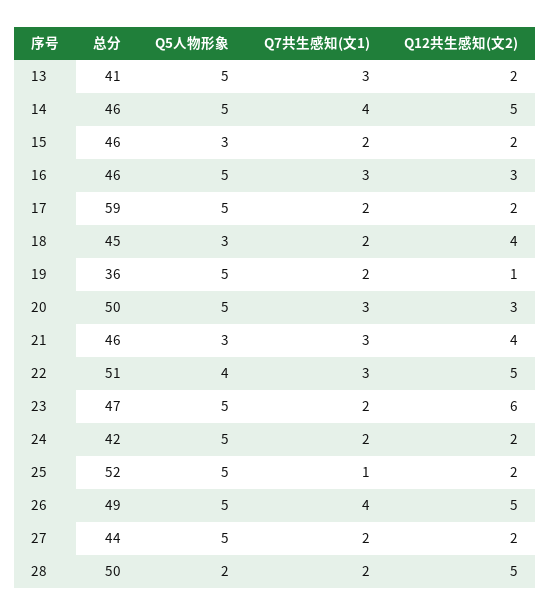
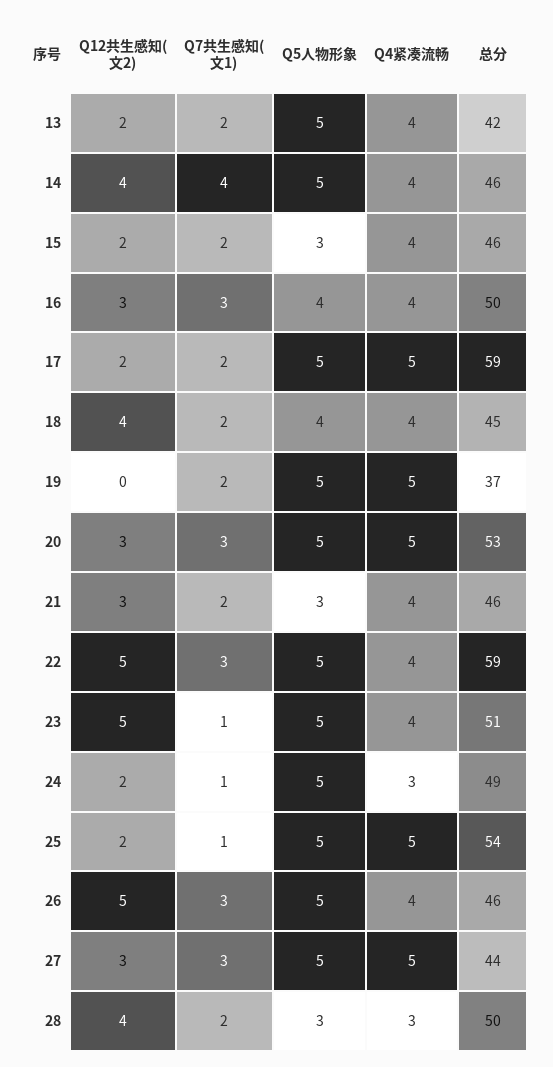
总分, 13: 41 -> 42
Q7共生感知(文1), 13: 3 -> 2
Q12共生感知(文2), 14: 5 -> 4
总分, 16: 46 -> 50
Q5人物形象, 16: 5 -> 4
Q5人物形象, 18: 3 -> 4
总分, 19: 36 -> 37
Q12共生感知(文2), 19: 1 -> 0
总分, 20: 50 -> 53
Q7共生感知(文1), 21: 3 -> 2
Q12共生感知(文2), 21: 4 -> 3
总分, 22: 51 -> 59
Q5人物形象, 22: 4 -> 5
总分, 23: 47 -> 51
Q7共生感知(文1), 23: 2 -> 1
Q12共生感知(文2), 23: 6 -> 5
总分, 24: 42 -> 49
Q7共生感知(文1), 24: 2 -> 1
总分, 25: 52 -> 54
总分, 26: 49 -> 46
Q7共生感知(文1), 26: 4 -> 3
Q7共生感知(文1), 27: 2 -> 3
Q12共生感知(文2), 27: 2 -> 3
Q5人物形象, 28: 2 -> 3
Q12共生感知(文2), 28: 5 -> 4
Q4紧凑流畅, 13: none -> 4
Q4紧凑流畅, 14: none -> 4
Q4紧凑流畅, 15: none -> 4
Q4紧凑流畅, 16: none -> 4
Q4紧凑流畅, 17: none -> 5
Q4紧凑流畅, 18: none -> 4
Q4紧凑流畅, 19: none -> 5
Q4紧凑流畅, 20: none -> 5
Q4紧凑流畅, 21: none -> 4
Q4紧凑流畅, 22: none -> 4
Q4紧凑流畅, 23: none -> 4
Q4紧凑流畅, 24: none -> 3
Q4紧凑流畅, 25: none -> 5
Q4紧凑流畅, 26: none -> 4
Q4紧凑流畅, 27: none -> 5
Q4紧凑流畅, 28: none -> 3

